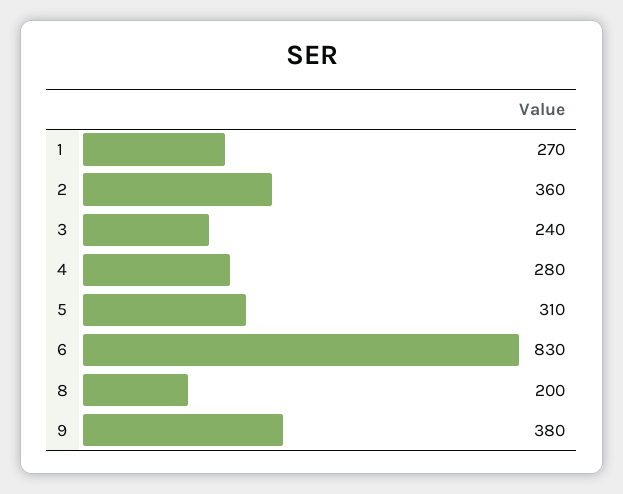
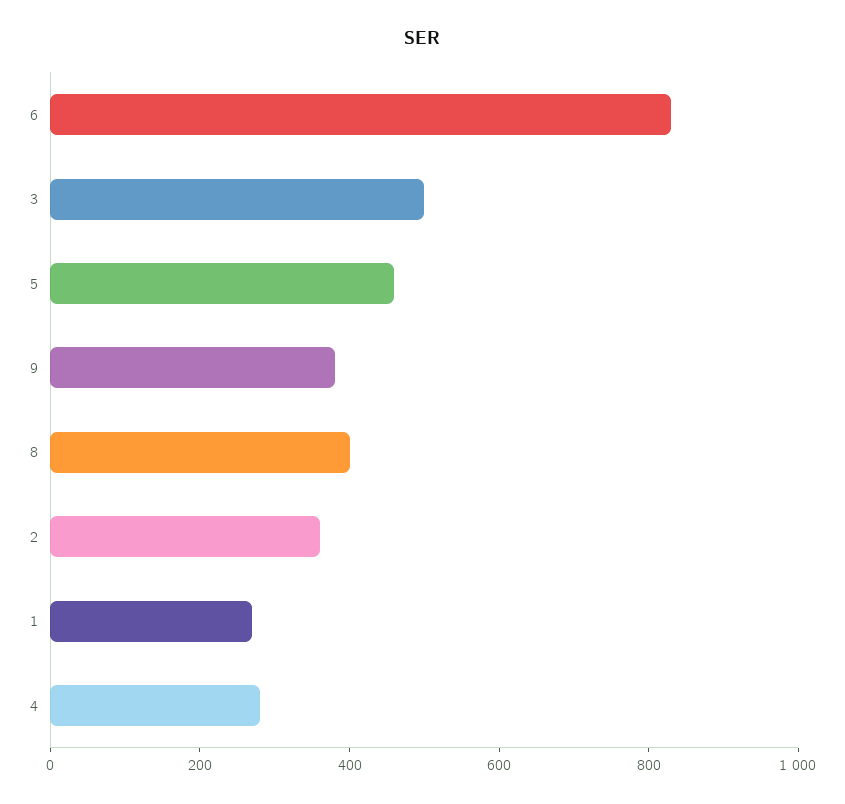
3: 240 -> 500
5: 310 -> 450
8: 200 -> 400

